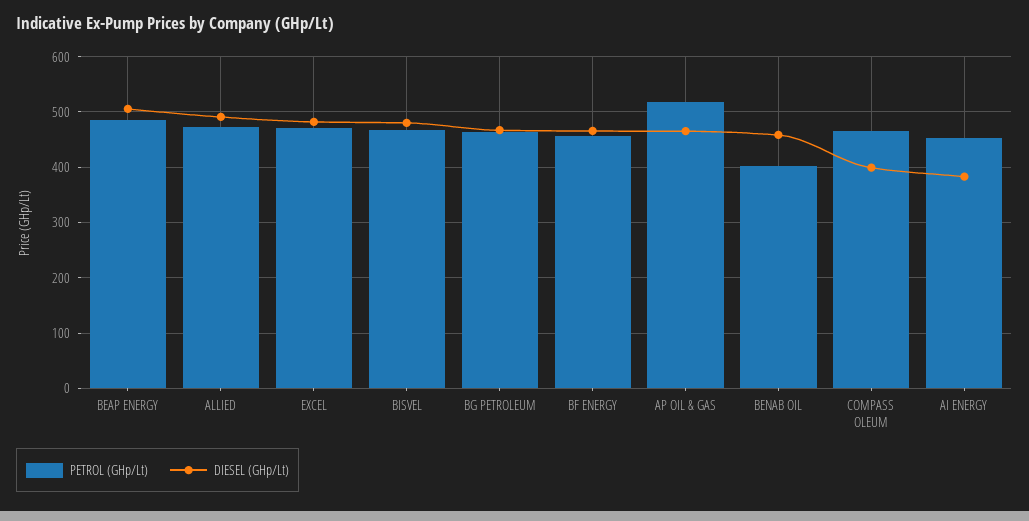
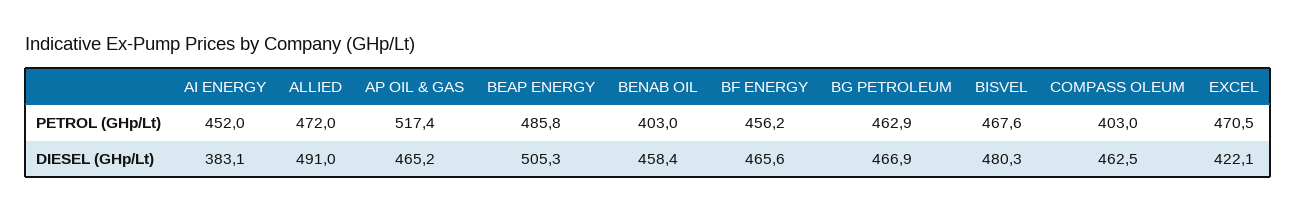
DIESEL (GHp/Lt), EXCEL: 480 -> 422.1
PETROL (GHp/Lt), COMPASS OLEUM: 460 -> 403
DIESEL (GHp/Lt), COMPASS OLEUM: 400 -> 462.5

